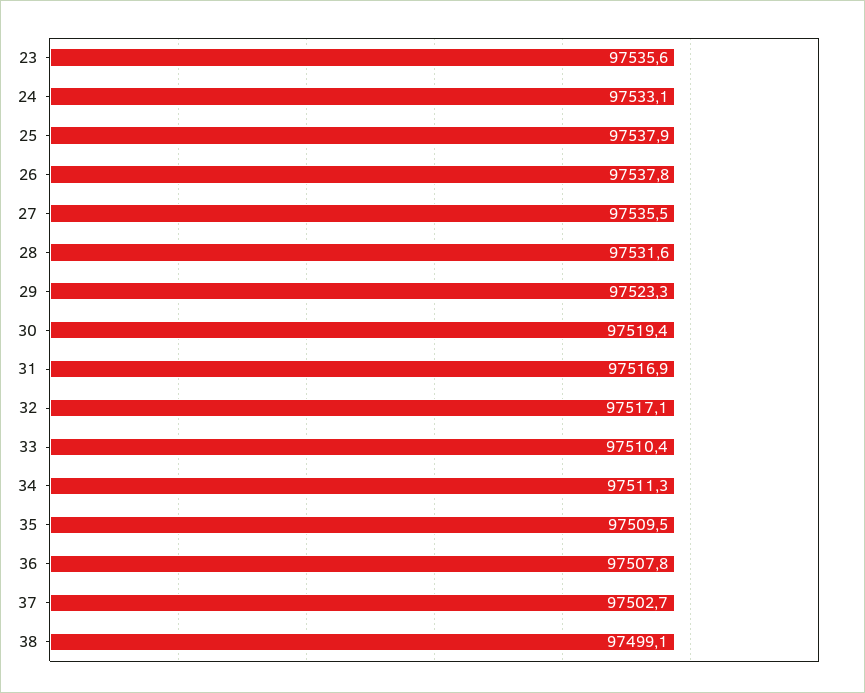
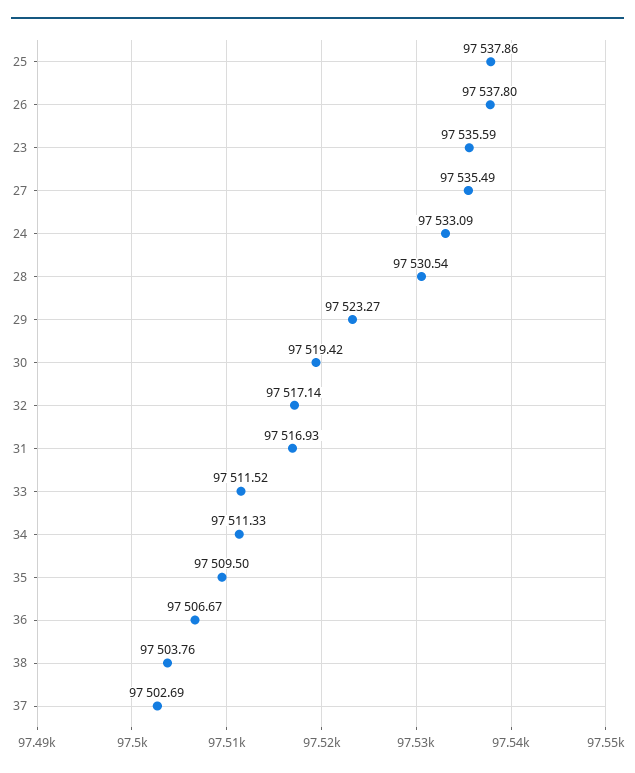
28: 97531.6 -> 97530.54
33: 97510.4 -> 97511.52
36: 97507.8 -> 97506.67
38: 97499.1 -> 97503.76

